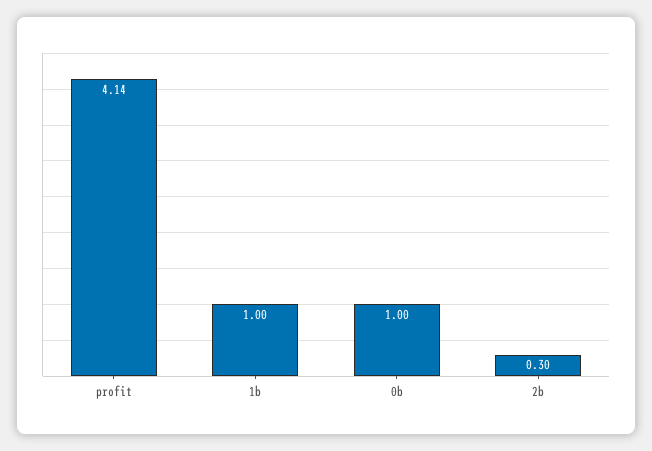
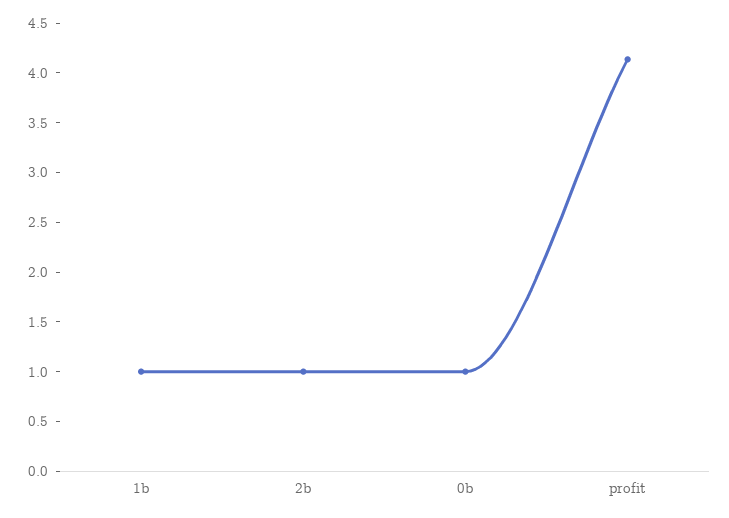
2b: 0.3 -> 1

